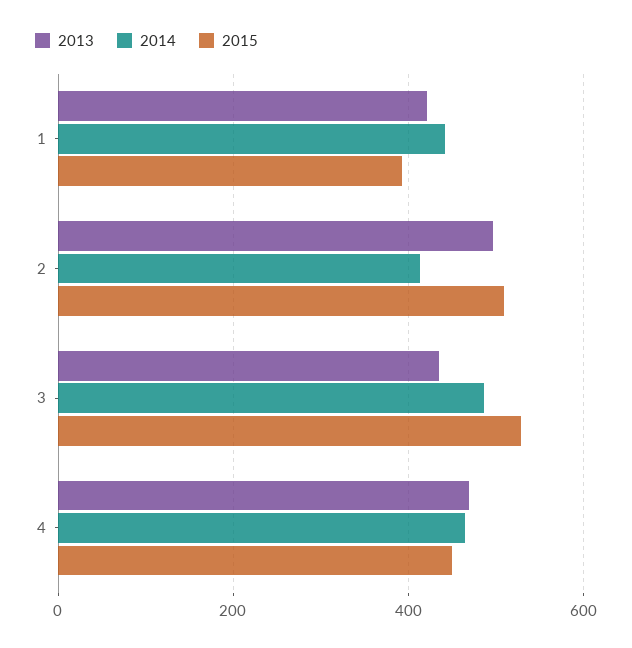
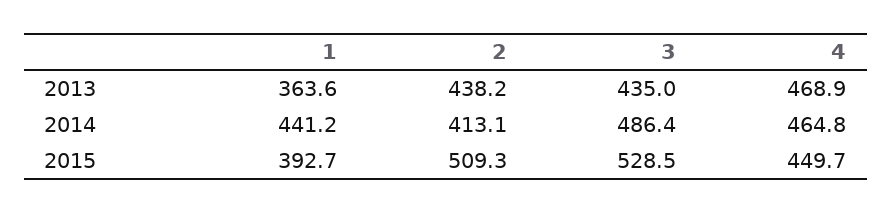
2013, 1: 420 -> 363.6
2013, 2: 500 -> 438.2

